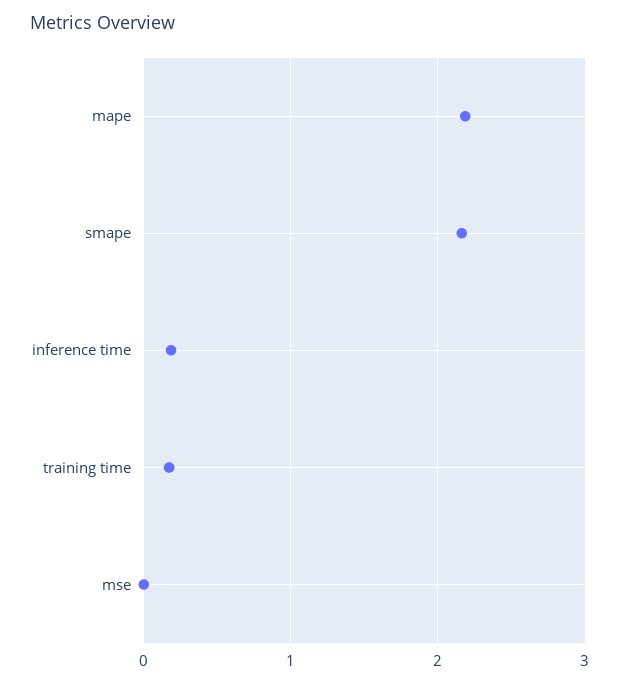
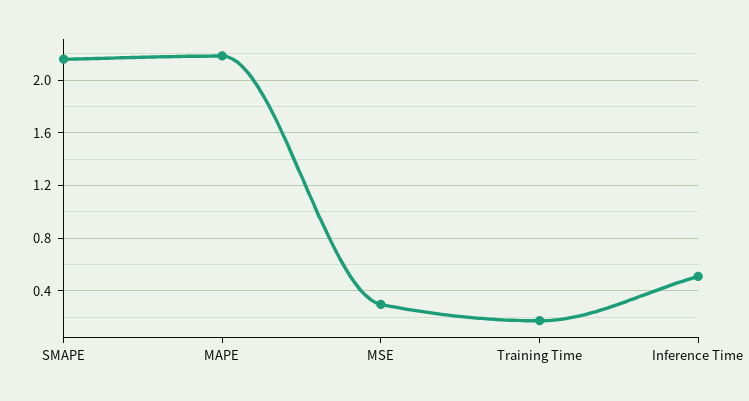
inference time: 0.2 -> 0.5
mse: 0 -> 0.3

